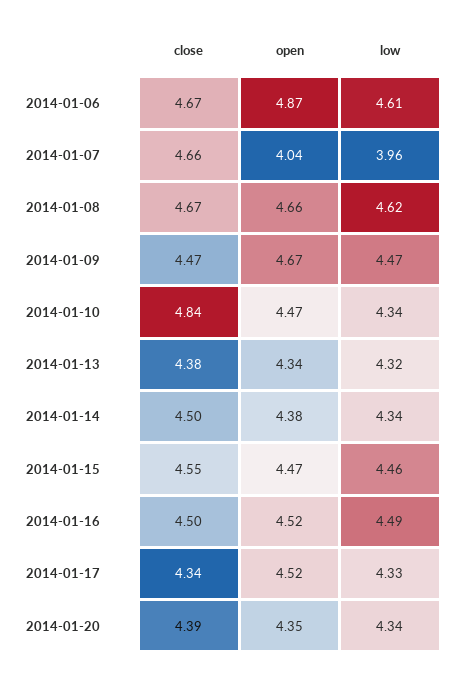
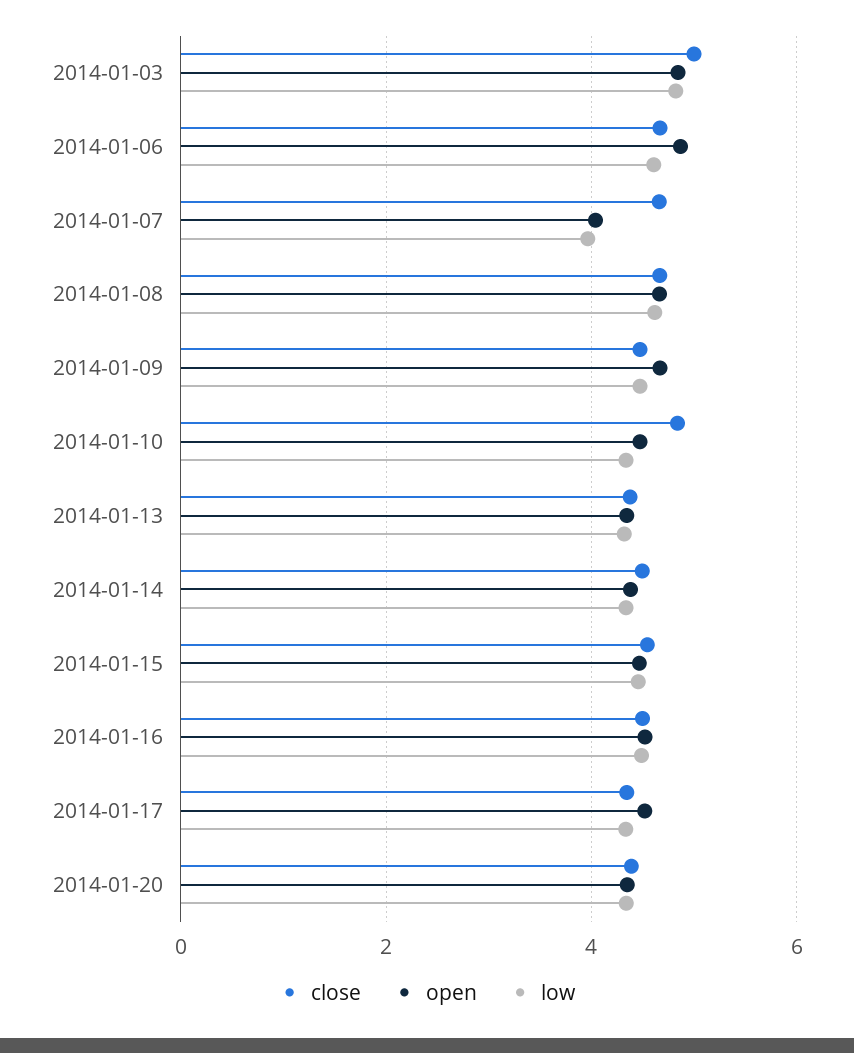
close, 2014-01-03: none -> 5
open, 2014-01-03: none -> 4.8
low, 2014-01-03: none -> 4.8

